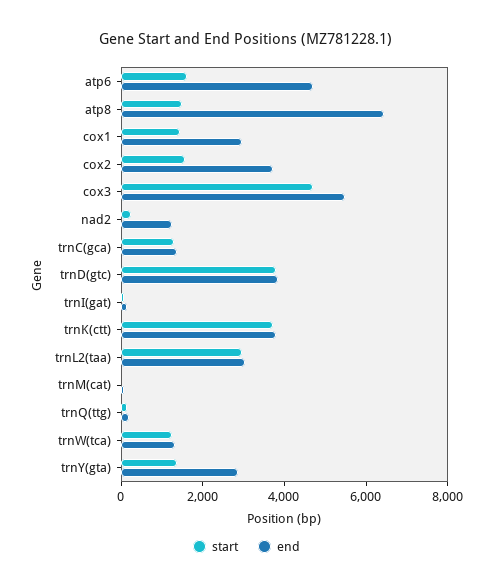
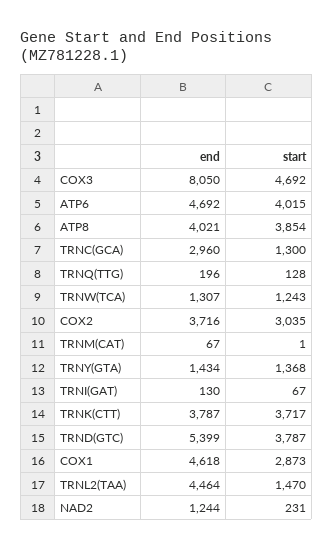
start, atp6: 1500 -> 4015
start, atp8: 1500 -> 3854
end, atp8: 6500 -> 4021
start, cox1: 1500 -> 2873
end, cox1: 3000 -> 4618
start, cox2: 1500 -> 3035
end, cox3: 5500 -> 8050
end, trnC(gca): 1500 -> 2960
end, trnD(gtc): 4000 -> 5399
start, trnL2(taa): 3000 -> 1470
end, trnL2(taa): 3000 -> 4464
end, trnY(gta): 3000 -> 1434

